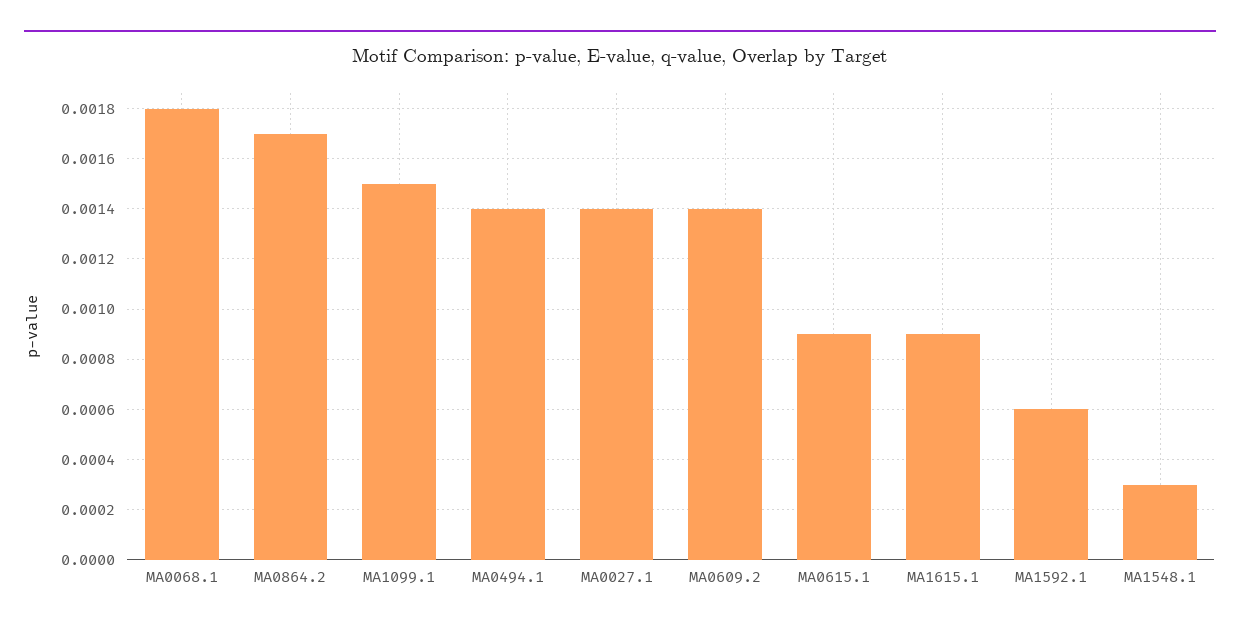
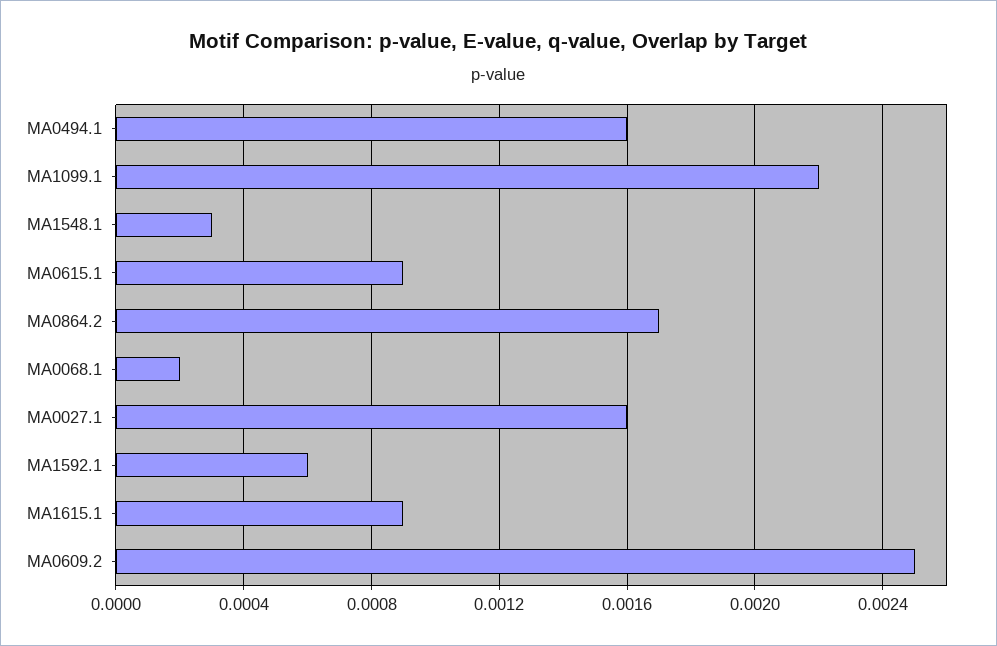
MA0068.1: 0.0018 -> 0.0002
MA1099.1: 0.0015 -> 0.0022
MA0494.1: 0.0014 -> 0.0016
MA0027.1: 0.0014 -> 0.0016
MA0609.2: 0.0014 -> 0.0025

